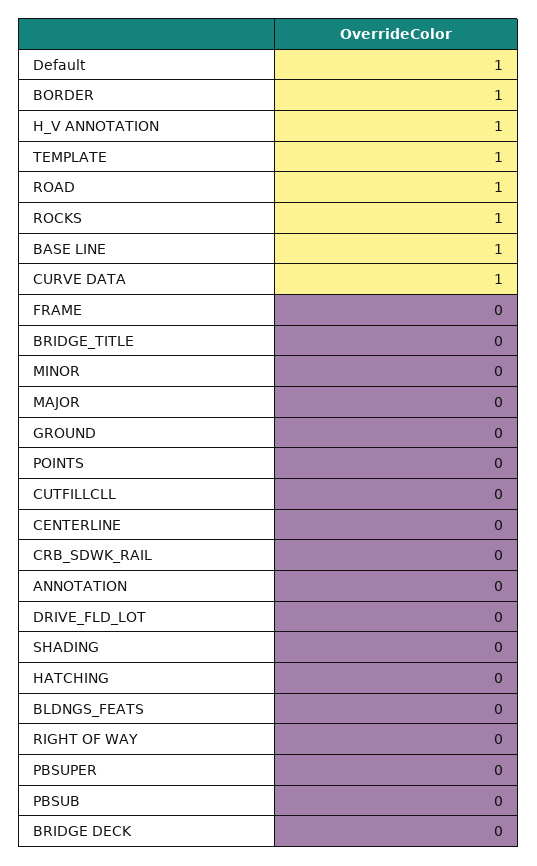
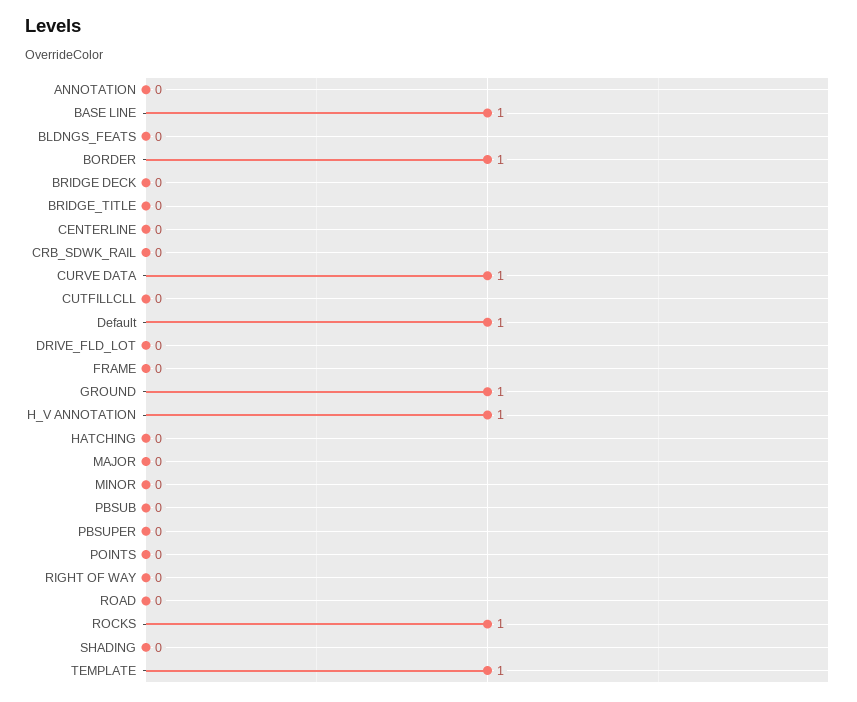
ROAD: 1 -> 0
GROUND: 0 -> 1

